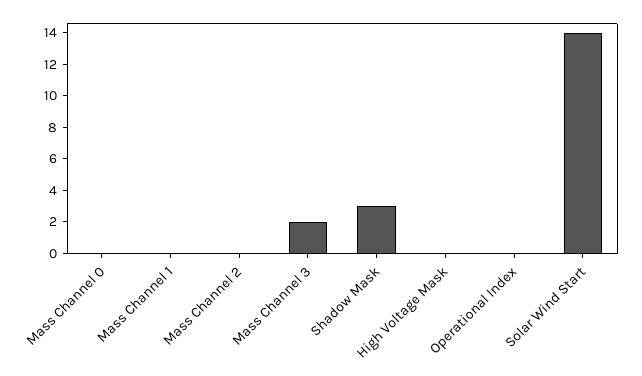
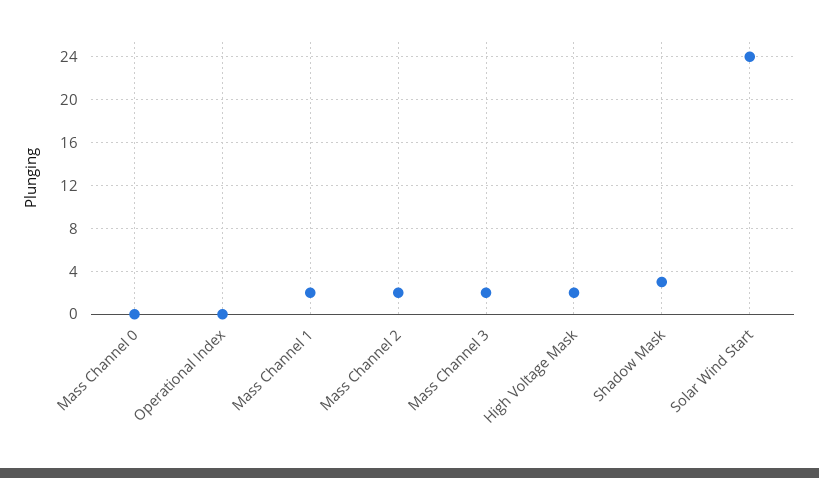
Mass Channel 1: 0 -> 2
Mass Channel 2: 0 -> 2
High Voltage Mask: 0 -> 2
Solar Wind Start: 14 -> 24

